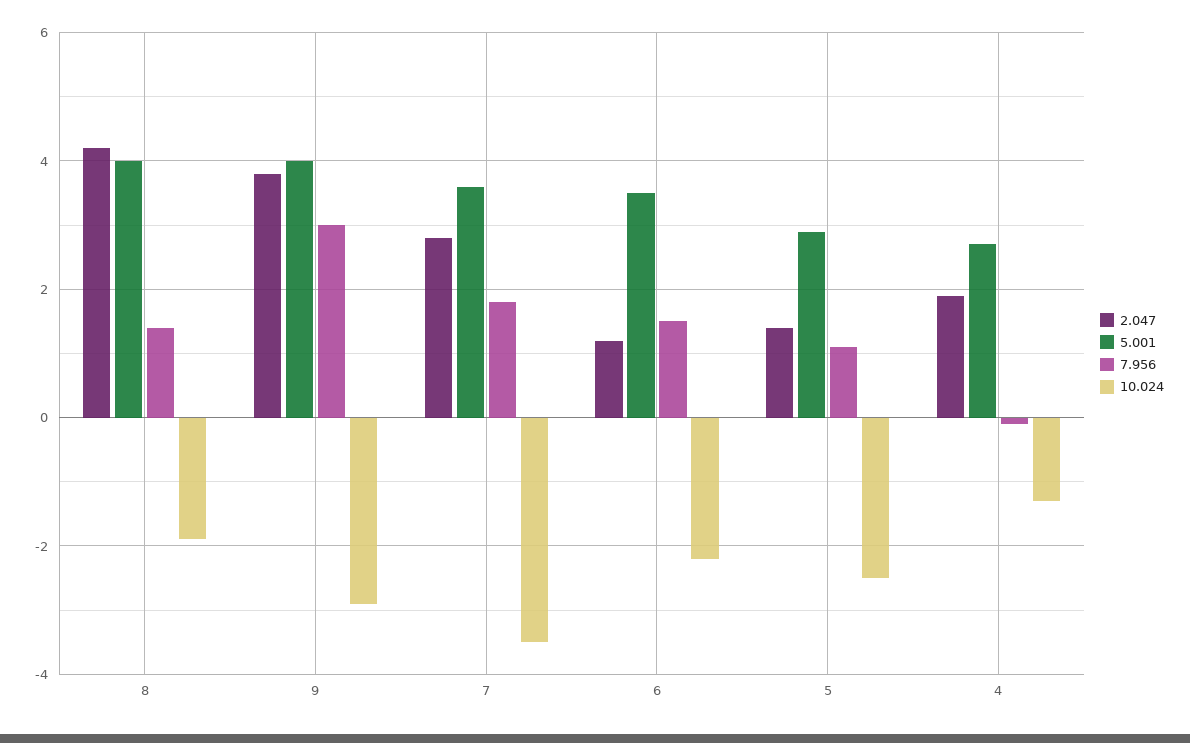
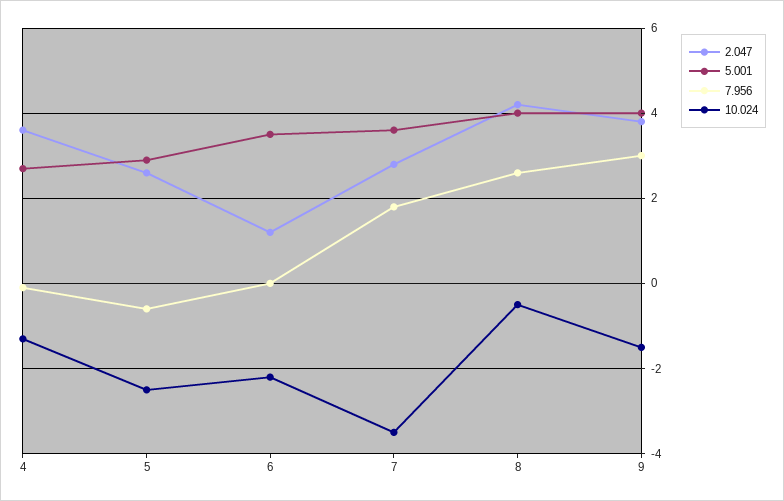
7.956, 8: 1.5 -> 2.5
10.024, 8: -2 -> -0.5
10.024, 9: -3 -> -1.5
7.956, 6: 1.5 -> 0
2.047, 5: 1.5 -> 2.5
7.956, 5: 1 -> -0.5
2.047, 4: 2 -> 3.5

